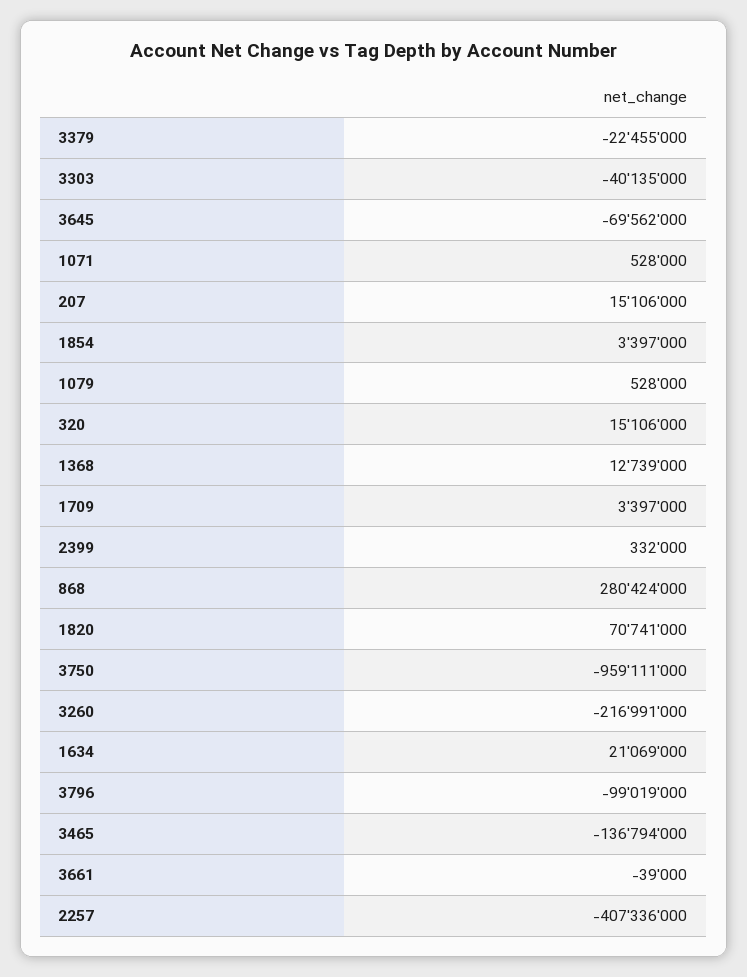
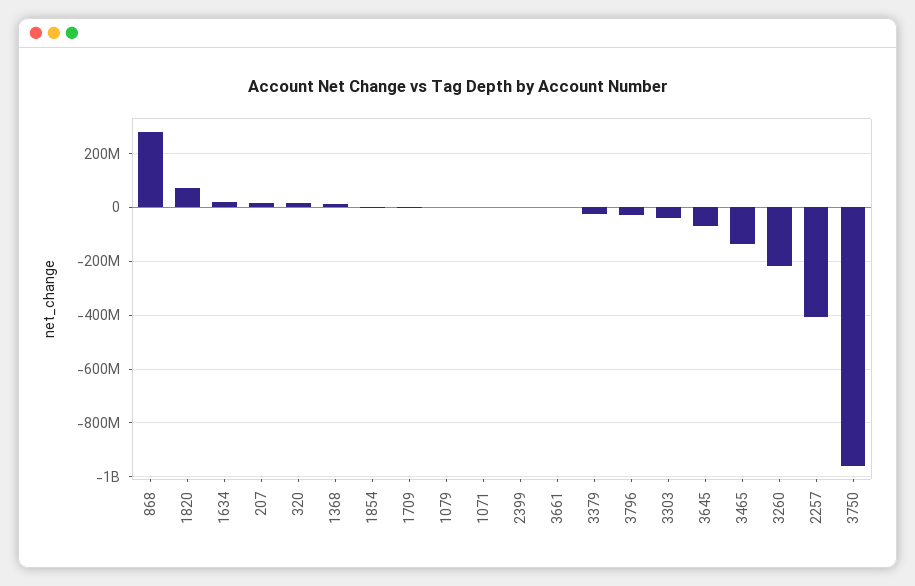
3796: -99019000 -> -25000000

